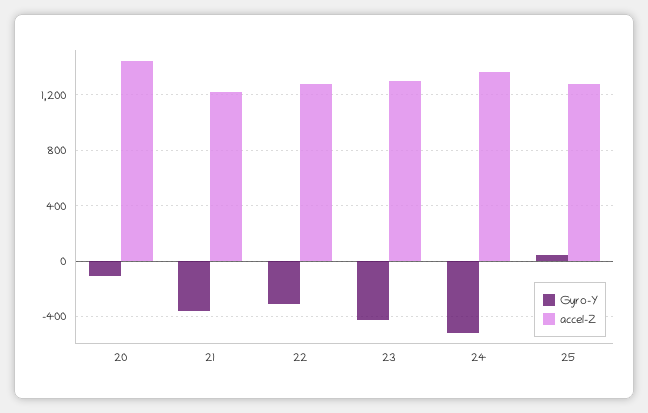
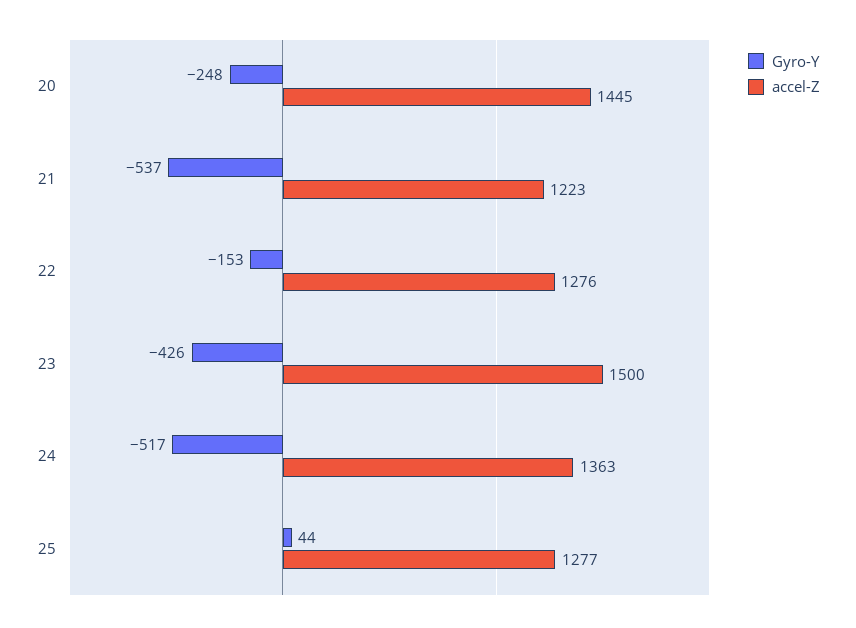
Gyro-Y, 20: -100 -> -248
Gyro-Y, 21: -350 -> -537
Gyro-Y, 22: -300 -> -153
accel-Z, 23: 1300 -> 1500

